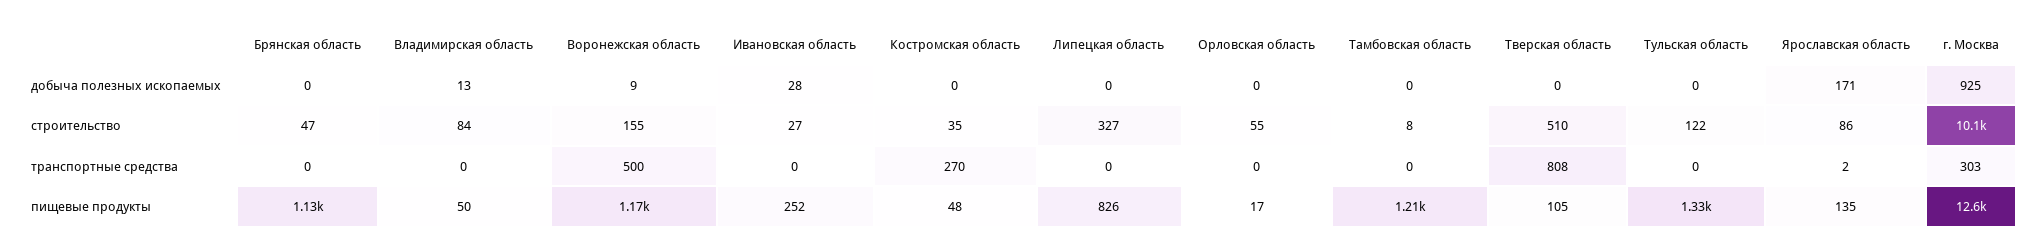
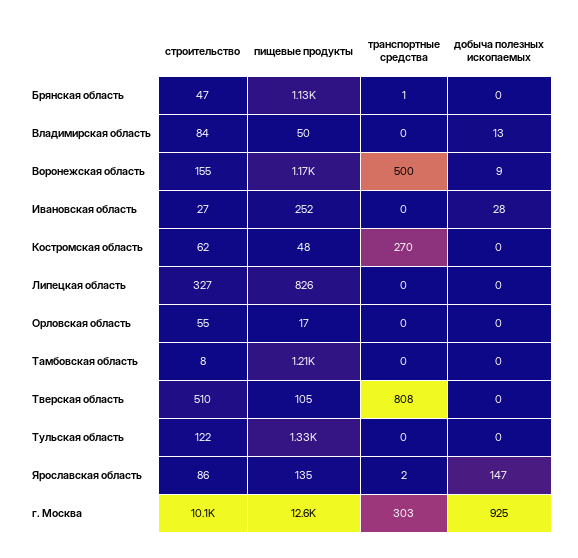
Ярославская область, добыча полезных ископаемых: 171 -> 147
Костромская область, строительство: 35 -> 62
Брянская область, транспортные средства: 0 -> 1

